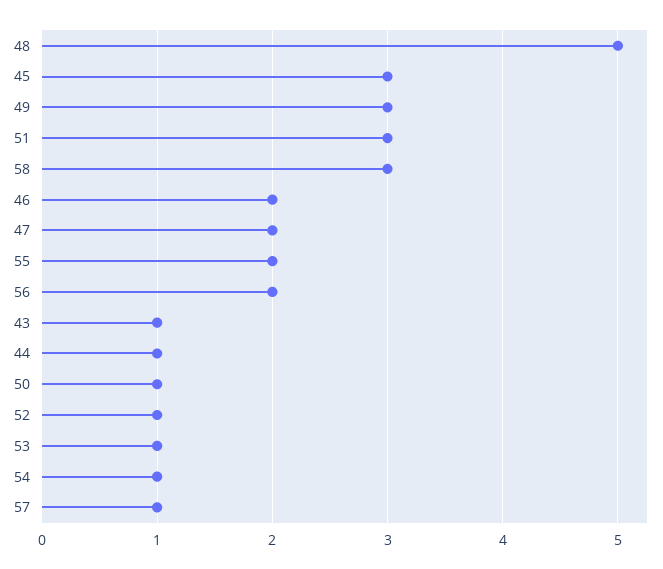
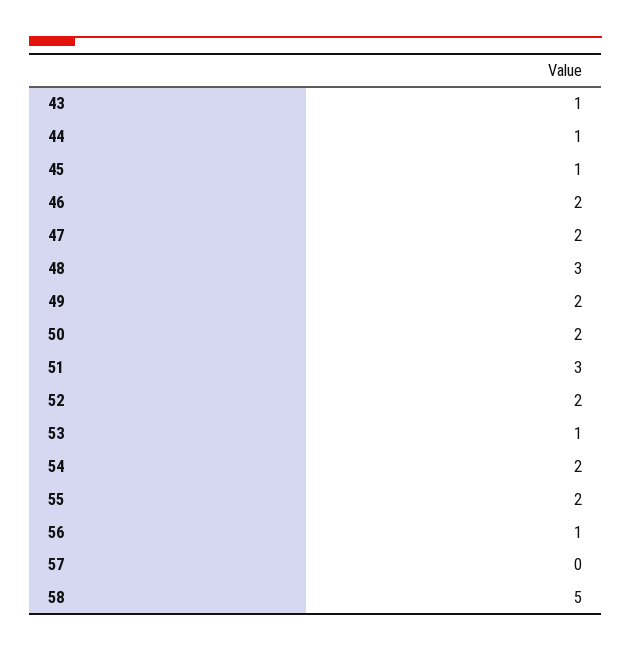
48: 5 -> 3
45: 3 -> 1
49: 3 -> 2
58: 3 -> 5
56: 2 -> 1
50: 1 -> 2
52: 1 -> 2
54: 1 -> 2
57: 1 -> 0

